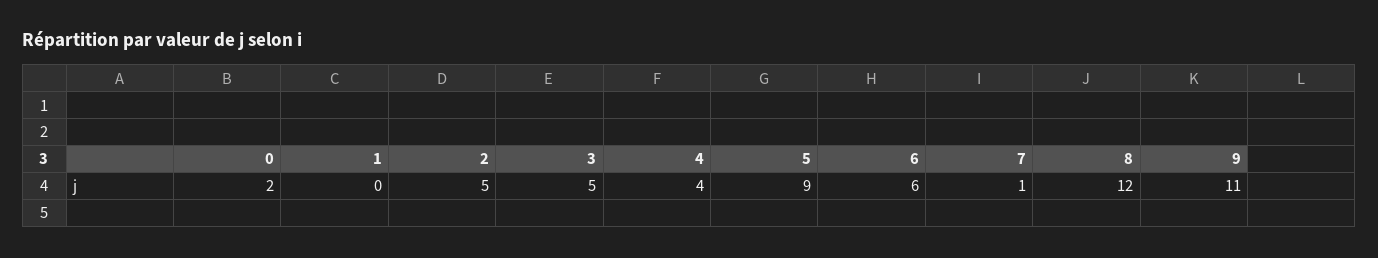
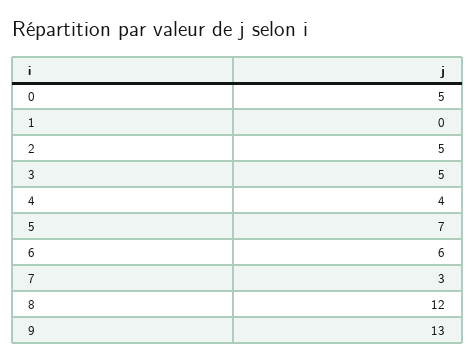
0: 2 -> 5
5: 9 -> 7
7: 1 -> 3
9: 11 -> 13

